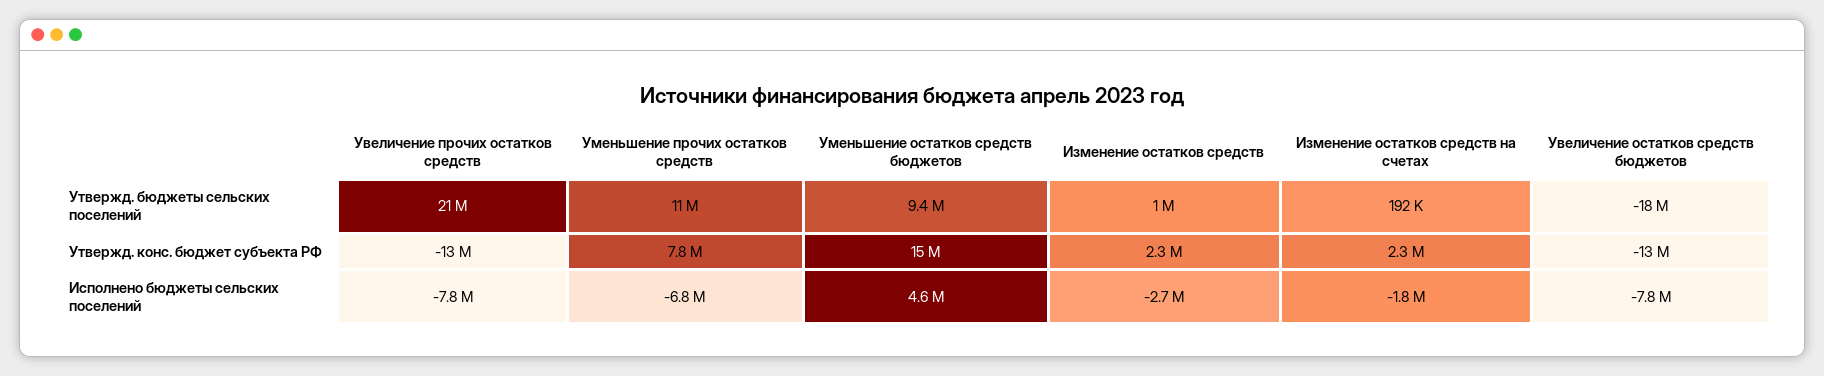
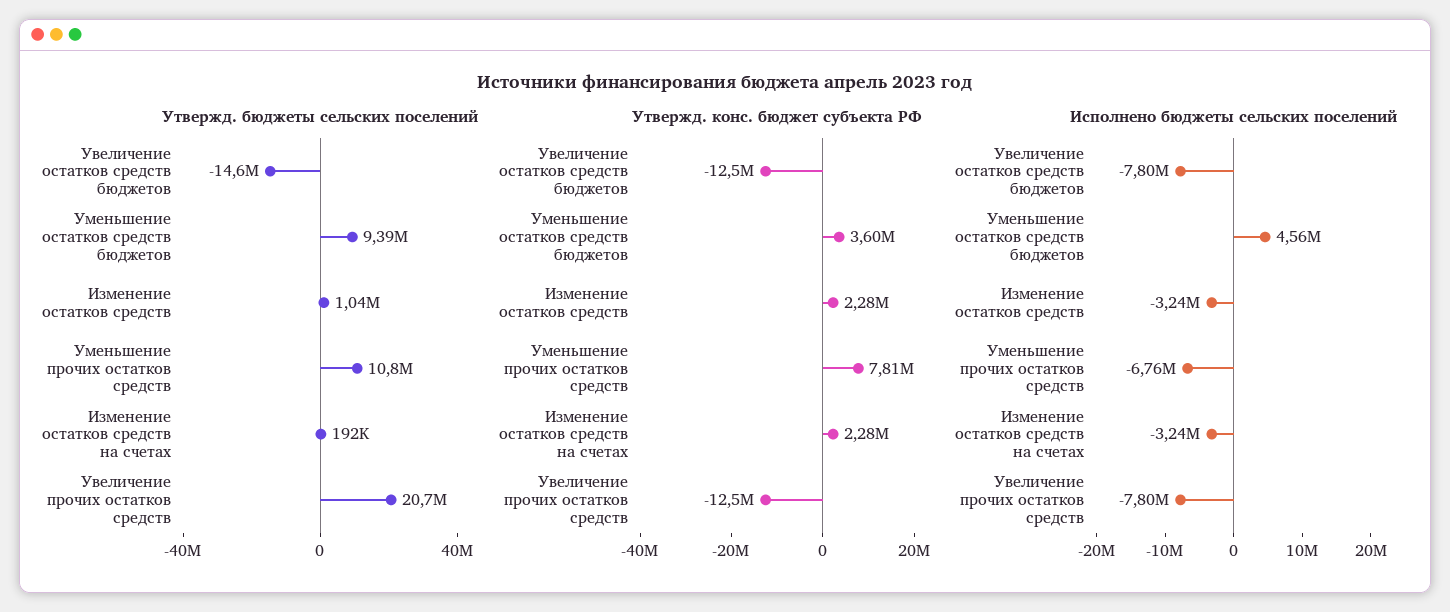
Утвержд. бюджеты сельских поселений, Увеличение остатков средств бюджетов: -18000000 -> -14600000
Утвержд. конс. бюджет субъекта РФ, Уменьшение остатков средств бюджетов: 15000000 -> 3600000
Исполнено бюджеты сельских поселений, Изменение остатков средств: -2700000 -> -3240000
Исполнено бюджеты сельских поселений, Изменение остатков средств на счетах: -1800000 -> -3240000

